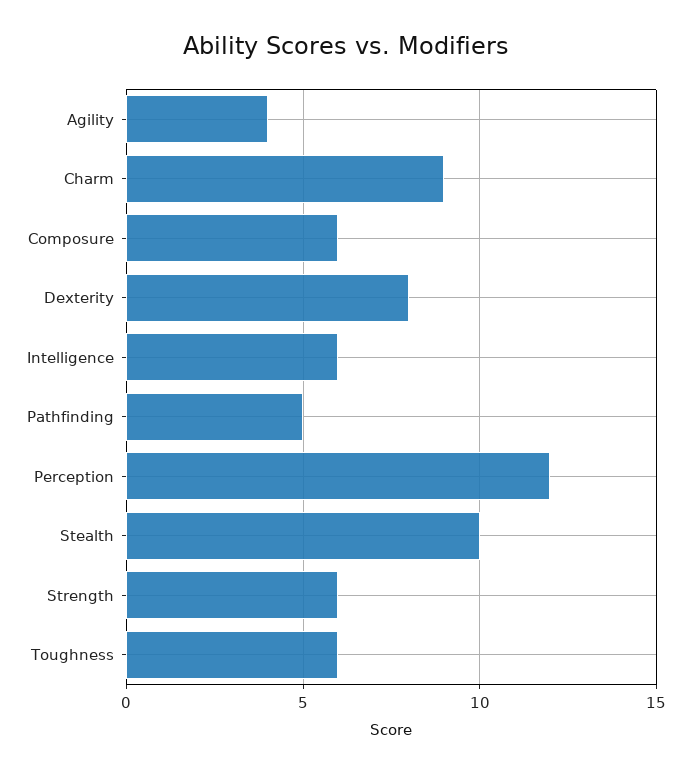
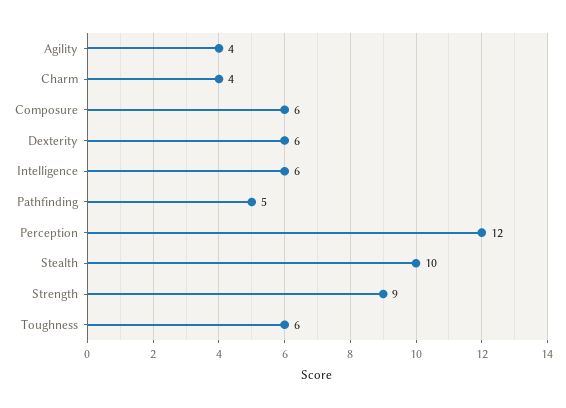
Charm: 9 -> 4
Dexterity: 8 -> 6
Strength: 6 -> 9

